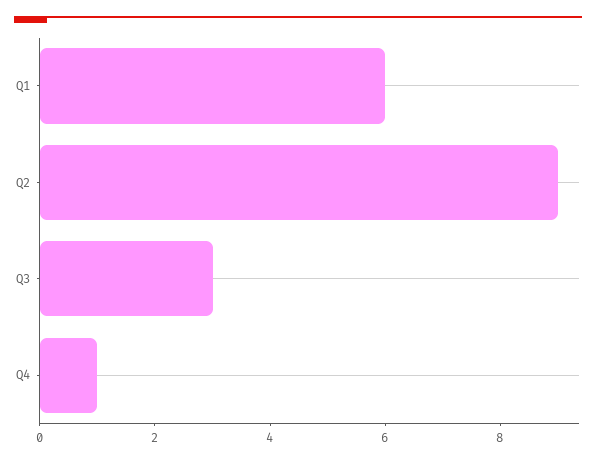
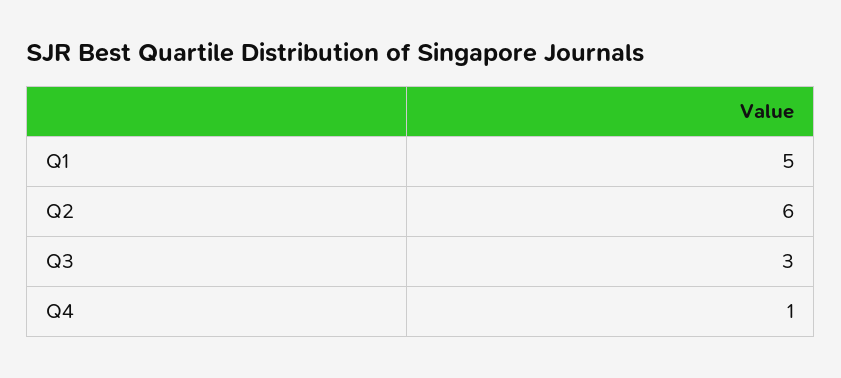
Q1: 6 -> 5
Q2: 9 -> 6

